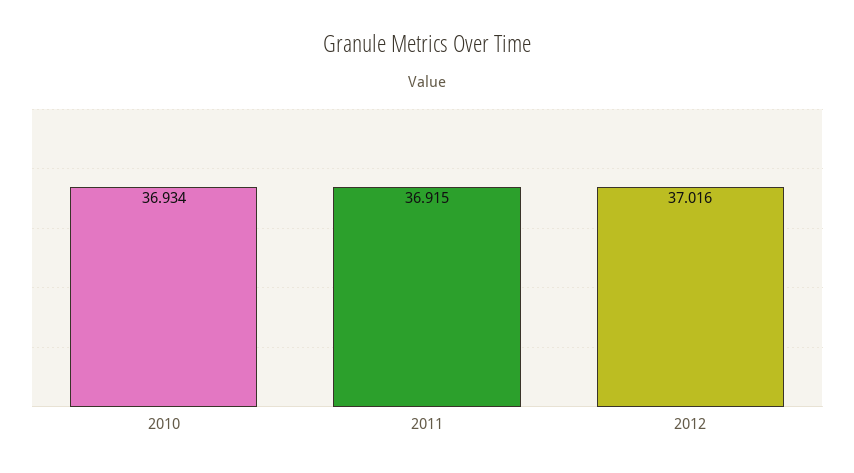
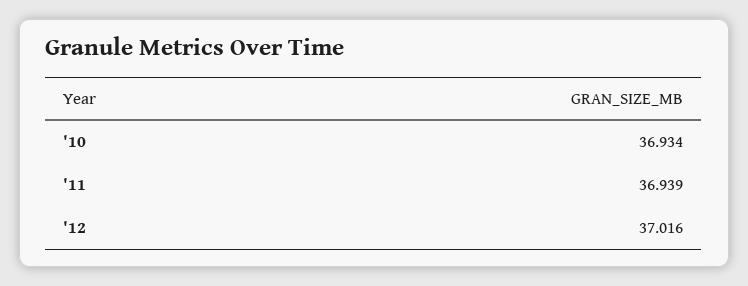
2011: 36.915 -> 36.939

